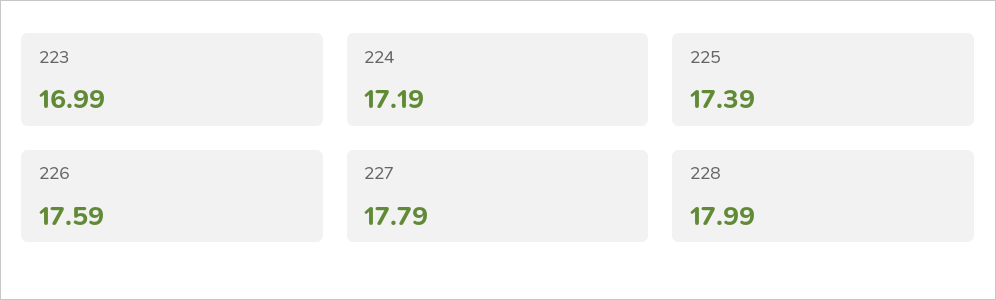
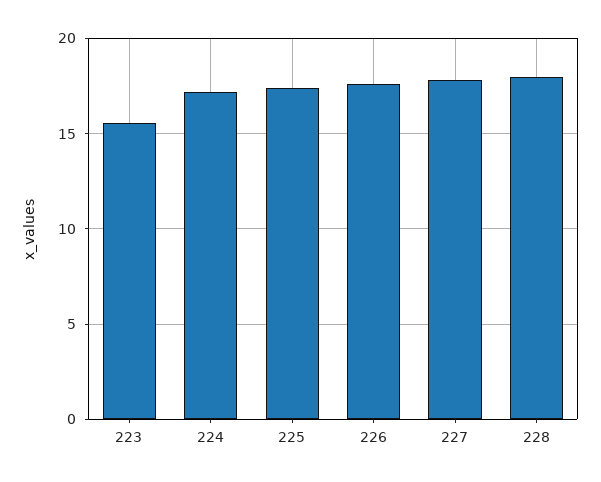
223: 16.99 -> 15.5

